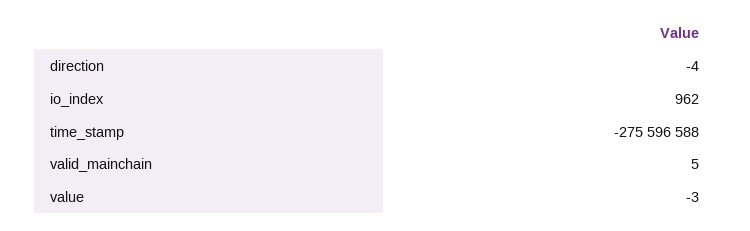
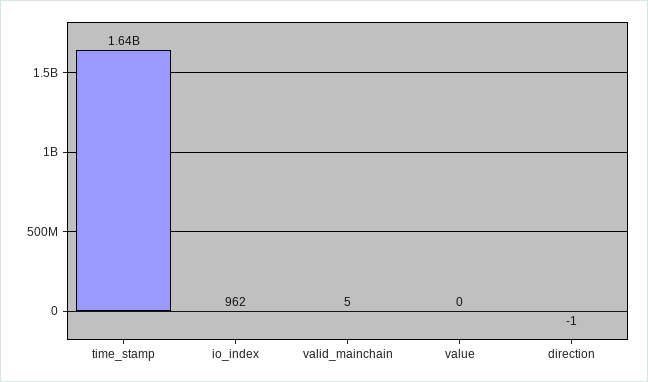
direction: -4 -> -1
time_stamp: -275596588 -> 1640000000
value: -3 -> 0

